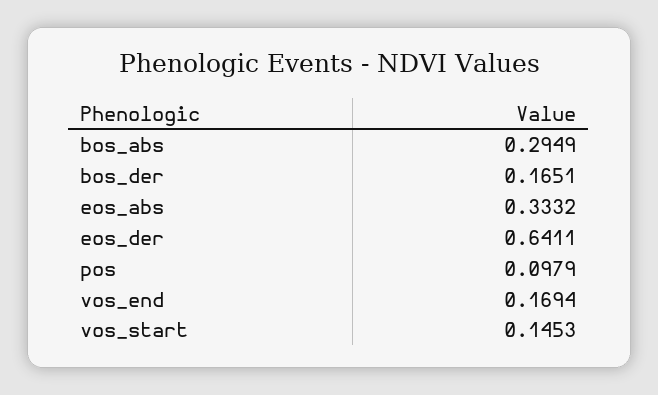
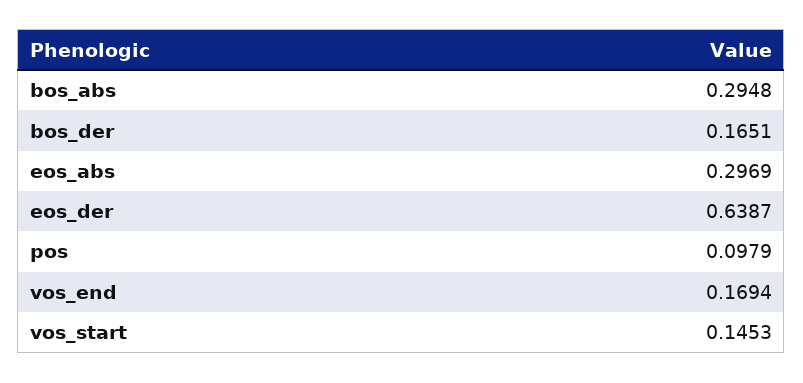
bos_abs: 0.2949 -> 0.2948
eos_abs: 0.3332 -> 0.2969
eos_der: 0.6411 -> 0.6387

